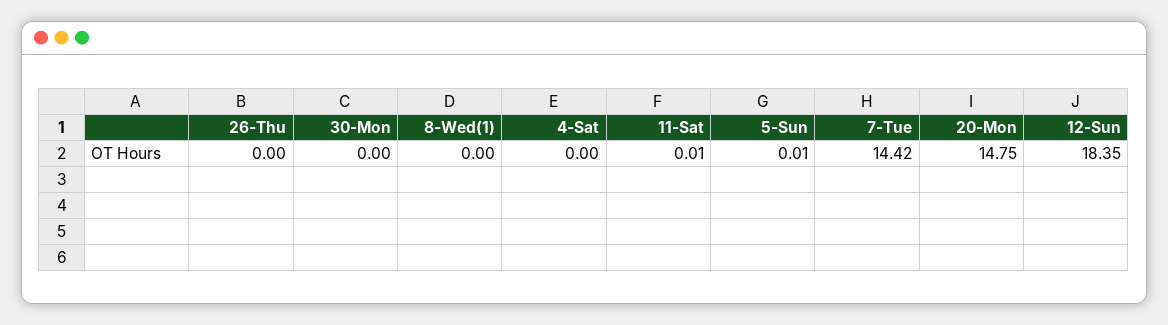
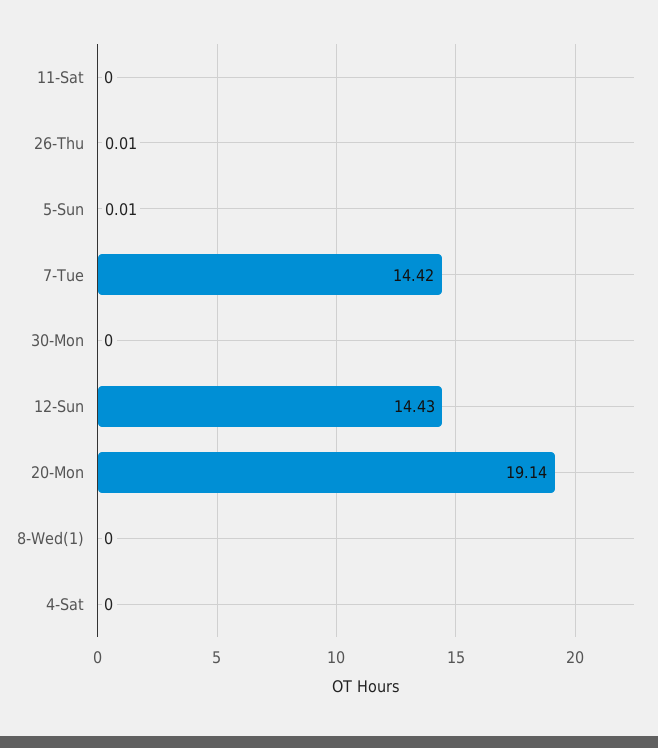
26-Thu: 0 -> 0.01
11-Sat: 0.01 -> 0
20-Mon: 14.75 -> 19.14
12-Sun: 18.35 -> 14.43

